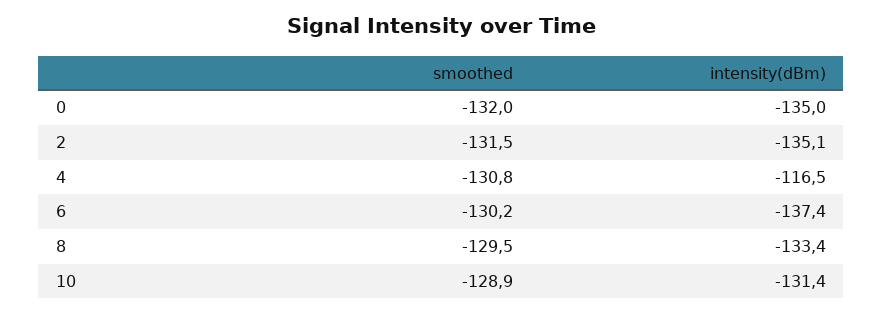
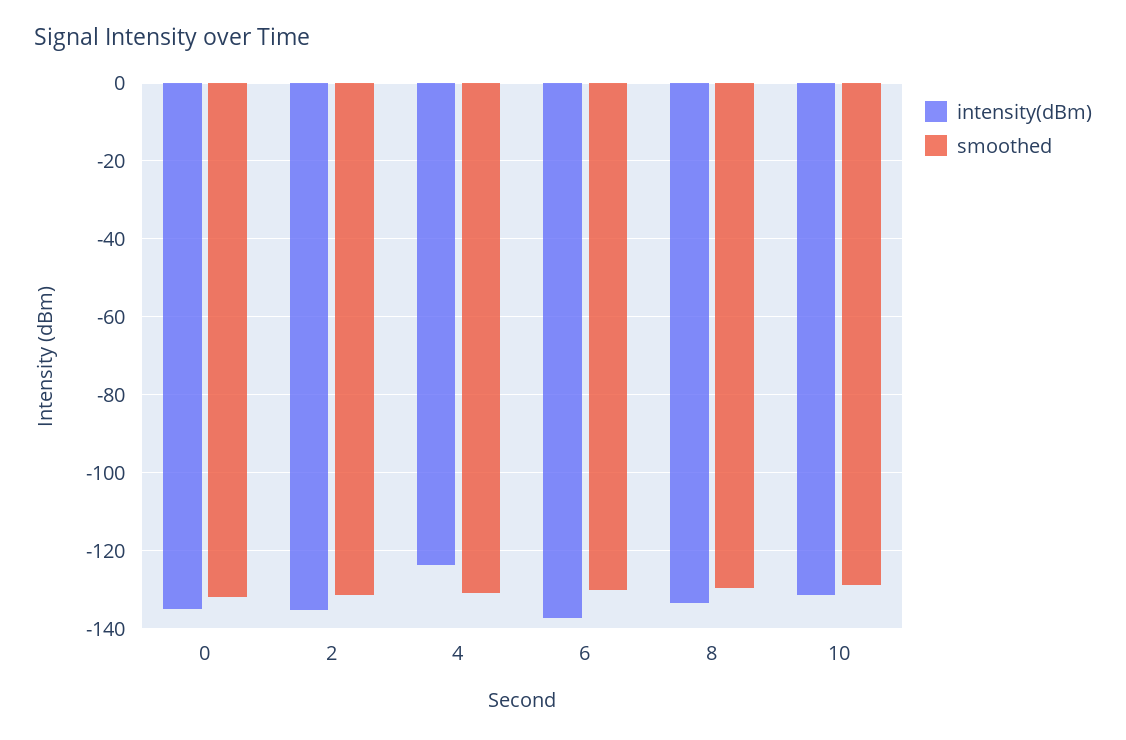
intensity(dBm), 4: -116.5 -> -124

